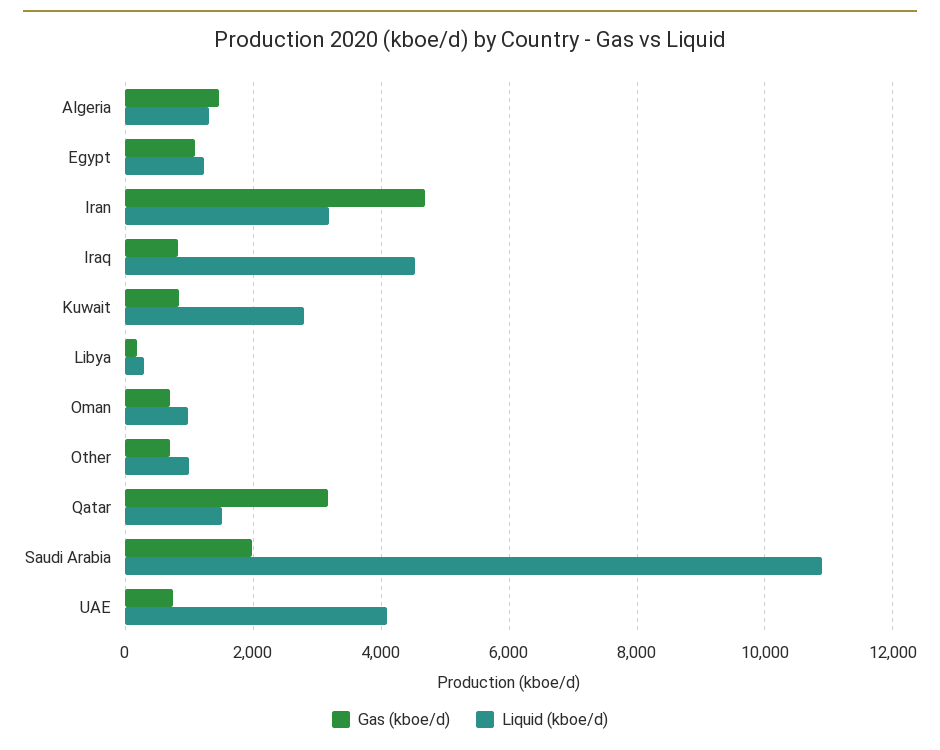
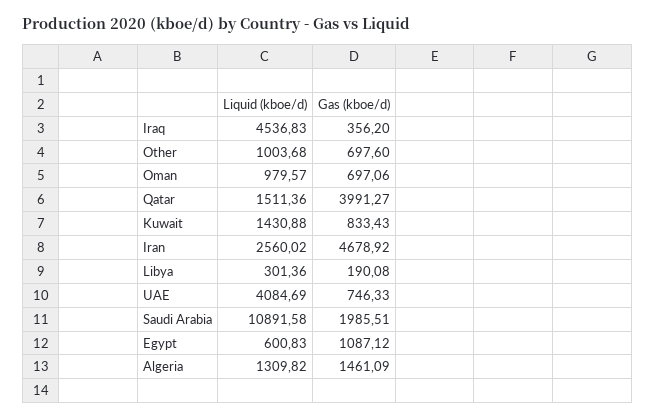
Liquid (kboe/d), Egypt: 1200 -> 600.83
Liquid (kboe/d), Iran: 3200 -> 2560.02
Gas (kboe/d), Iraq: 800 -> 356.2
Liquid (kboe/d), Kuwait: 2800 -> 1430.88
Gas (kboe/d), Qatar: 3200 -> 3991.27

